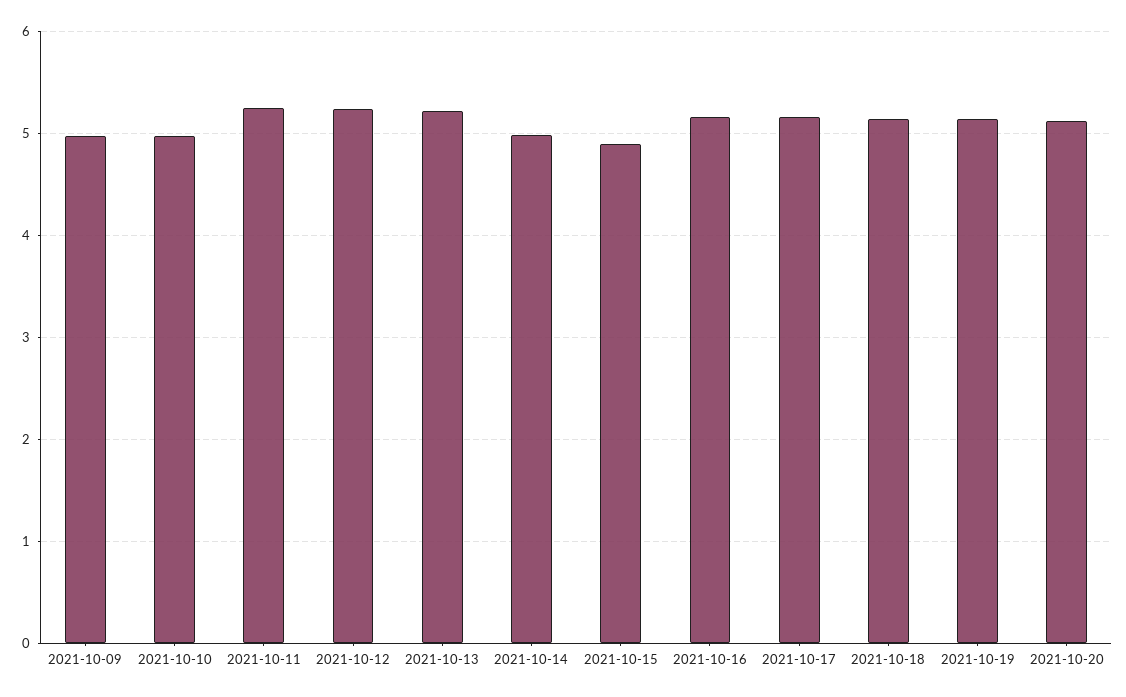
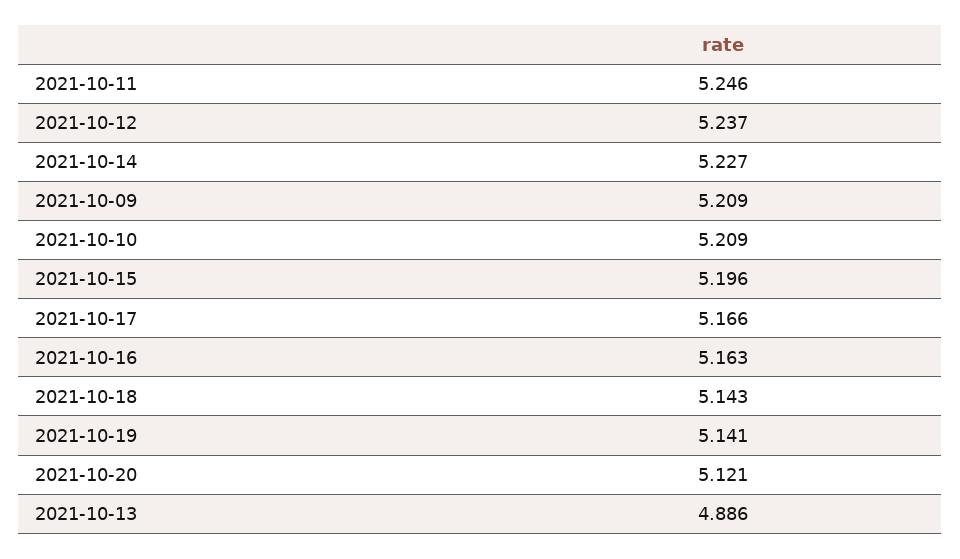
2021-10-09: 5 -> 5.209
2021-10-10: 5 -> 5.209
2021-10-13: 5.2 -> 4.886
2021-10-14: 5 -> 5.227
2021-10-15: 4.9 -> 5.196

